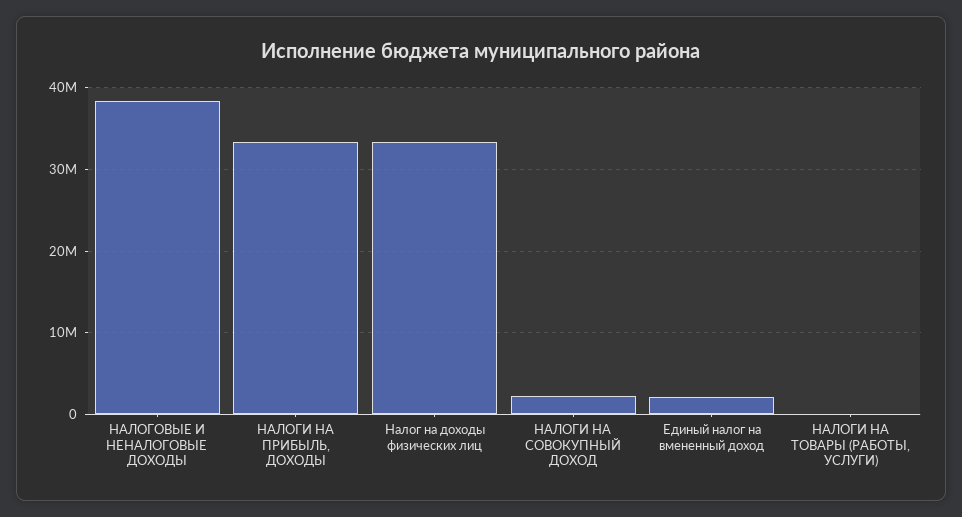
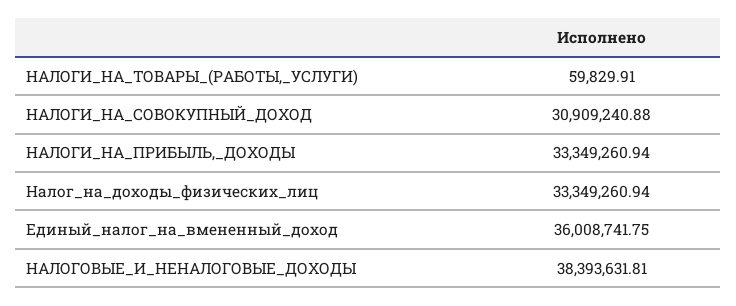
НАЛОГИ НА СОВОКУПНЫЙ ДОХОД: 2000000 -> 30909240.88
Единый налог на вмененный доход: 2000000 -> 36008741.75

